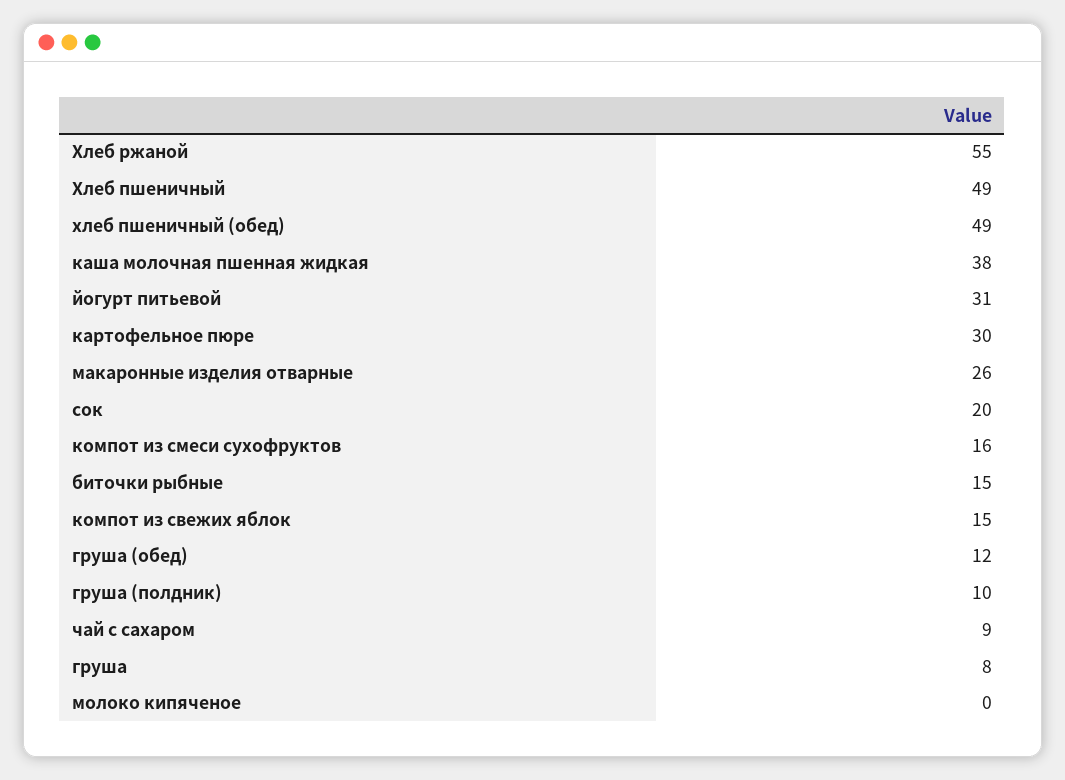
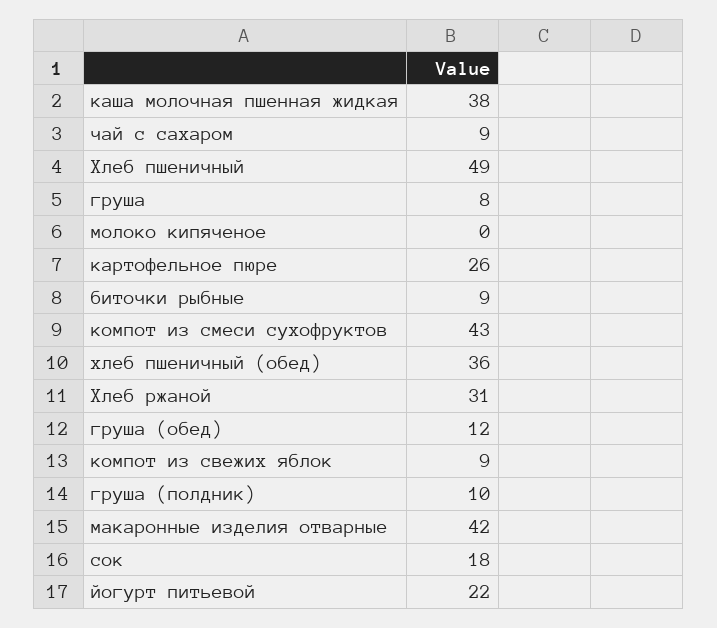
Хлеб ржаной: 55 -> 31
хлеб пшеничный (обед): 49 -> 36
йогурт питьевой: 31 -> 22
картофельное пюре: 30 -> 26
макаронные изделия отварные: 26 -> 42
сок: 20 -> 18
компот из смеси сухофруктов: 16 -> 43
биточки рыбные: 15 -> 9
компот из свежих яблок: 15 -> 9

